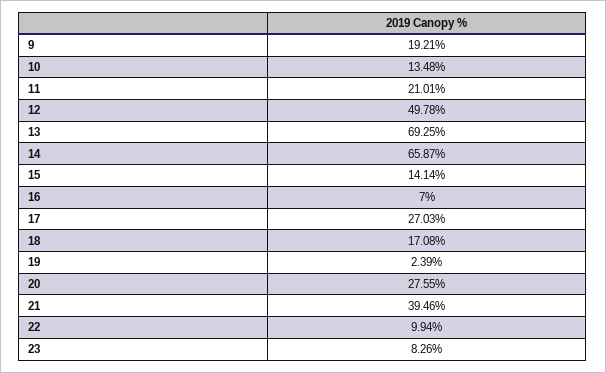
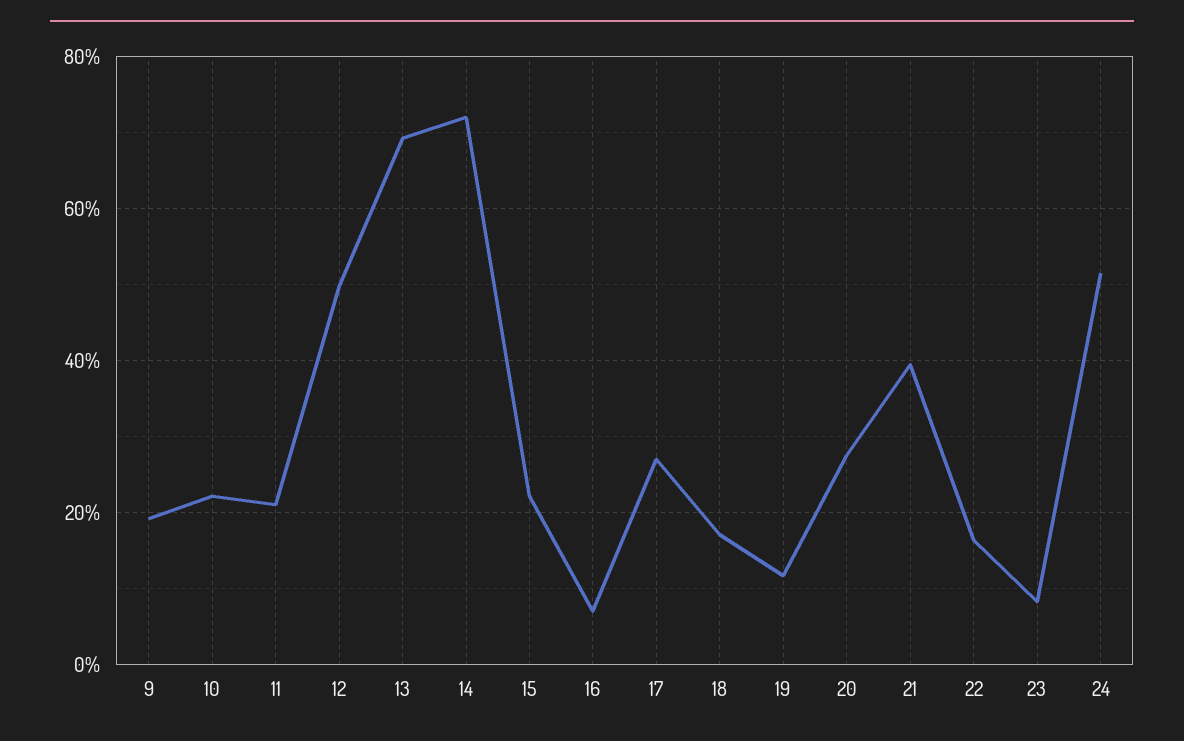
10: 13.48 -> 22
14: 65.87 -> 72
15: 14.14 -> 22
19: 2.39 -> 12
22: 9.94 -> 16
24: none -> 52

